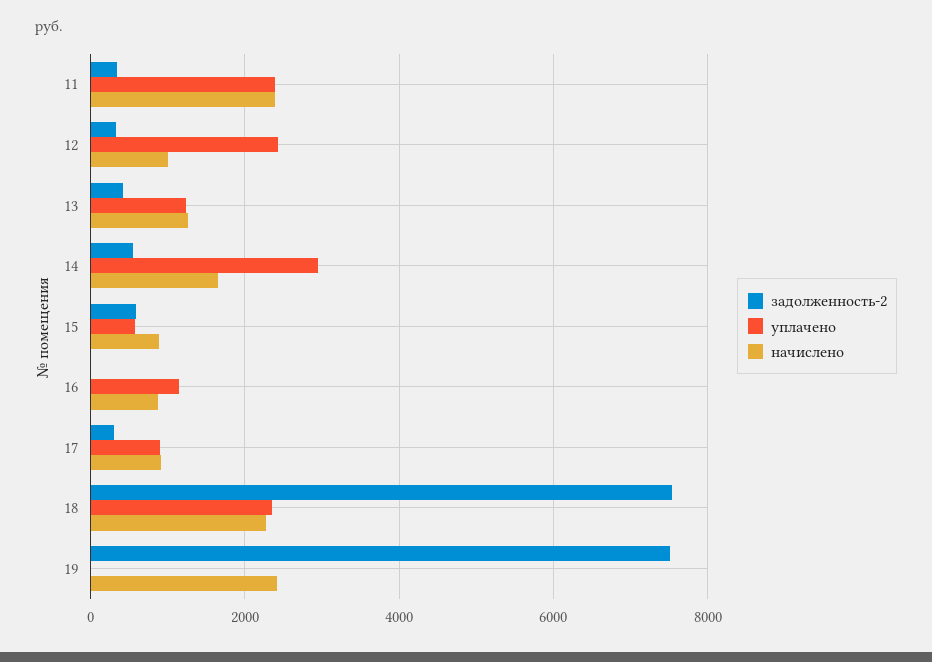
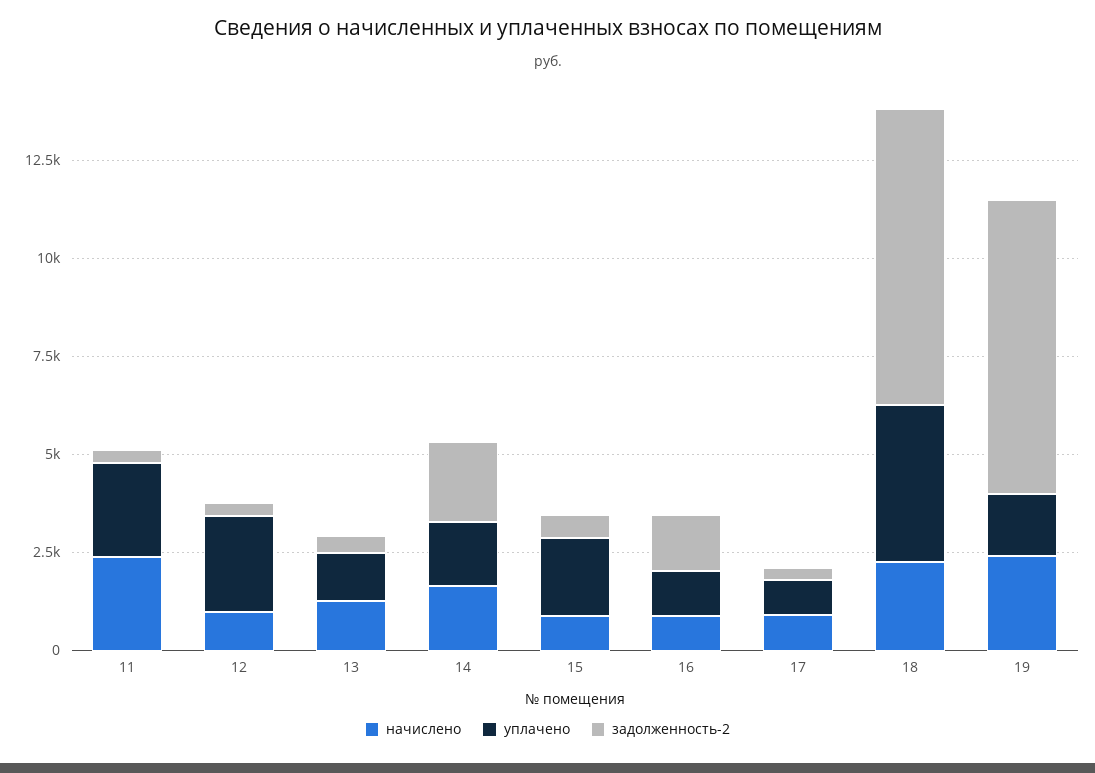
задолженность-2, 14: 600 -> 2000
уплачено, 14: 3000 -> 1500
уплачено, 15: 600 -> 2000
задолженность-2, 16: 0 -> 1500
уплачено, 18: 2400 -> 4000
уплачено, 19: 0 -> 1500

